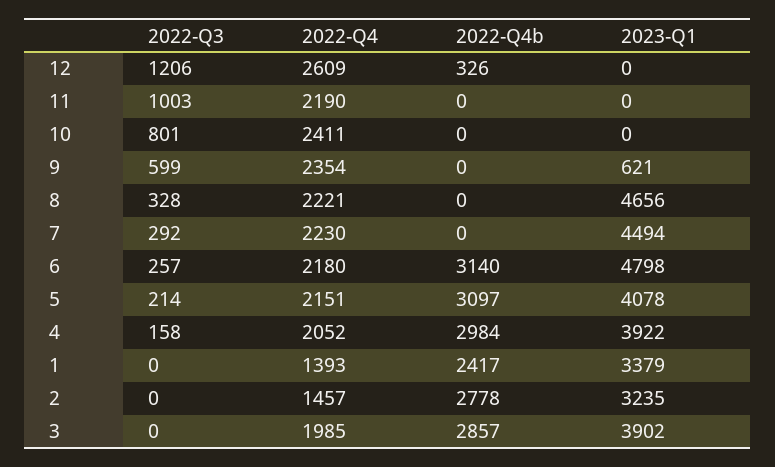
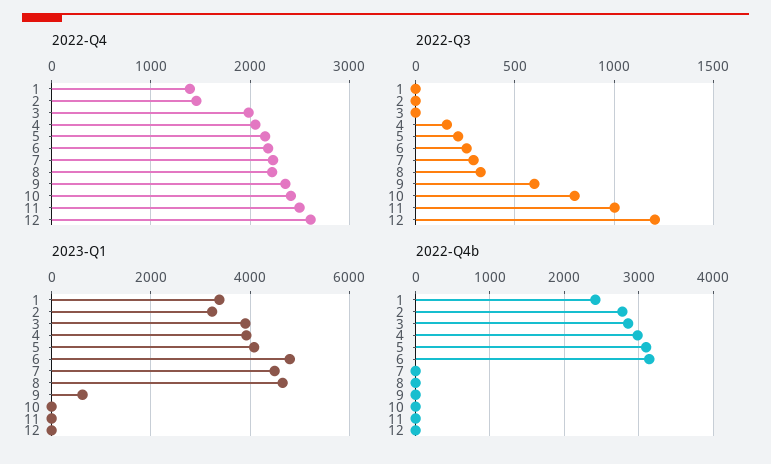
2022-Q4b, 12: 326 -> 0
2022-Q4, 11: 2190 -> 2500

